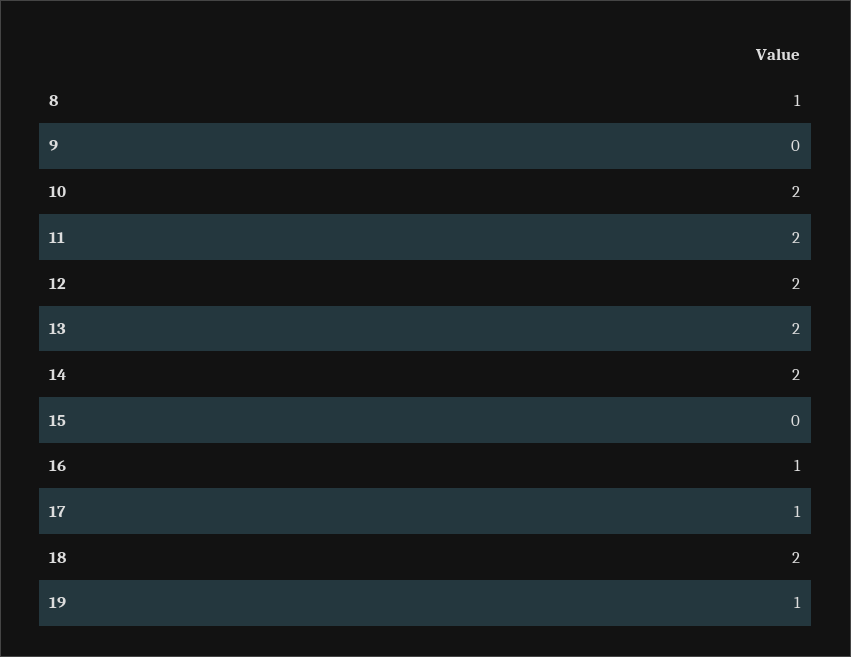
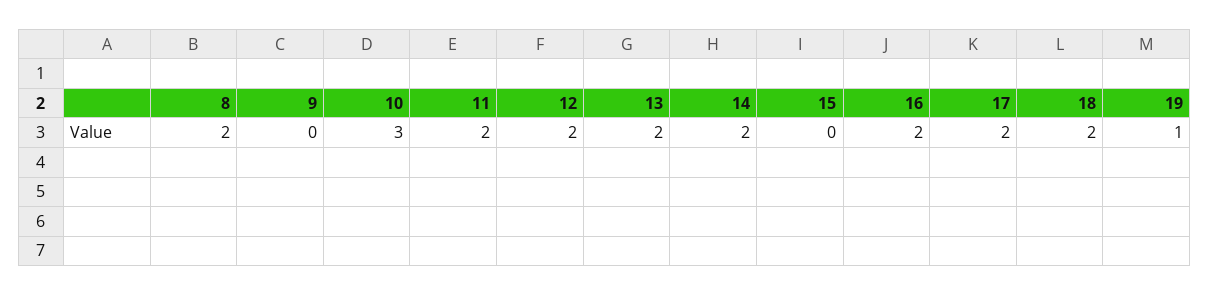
8: 1 -> 2
10: 2 -> 3
16: 1 -> 2
17: 1 -> 2

